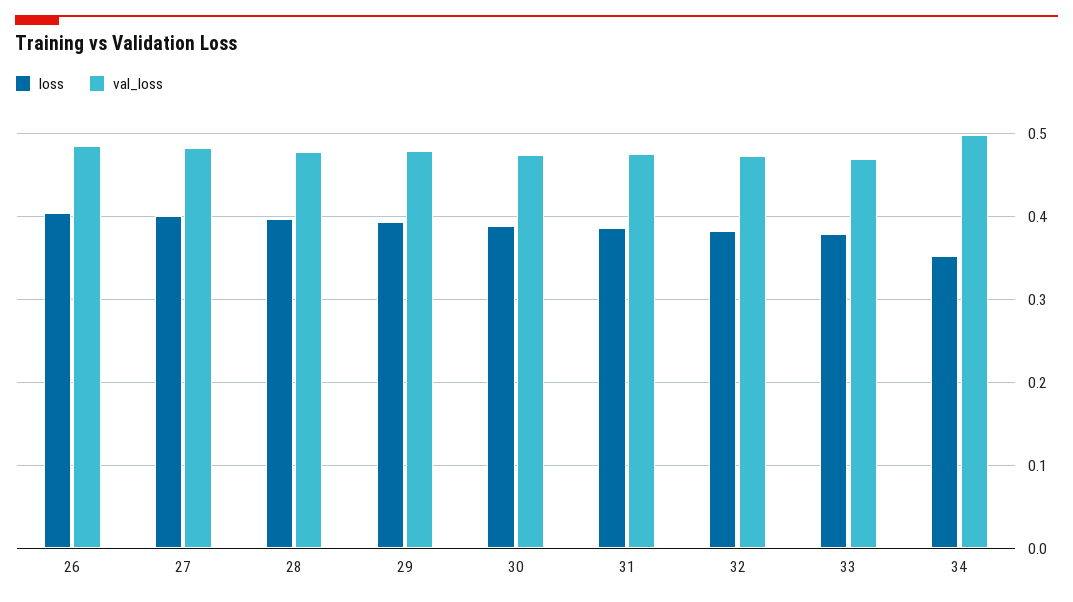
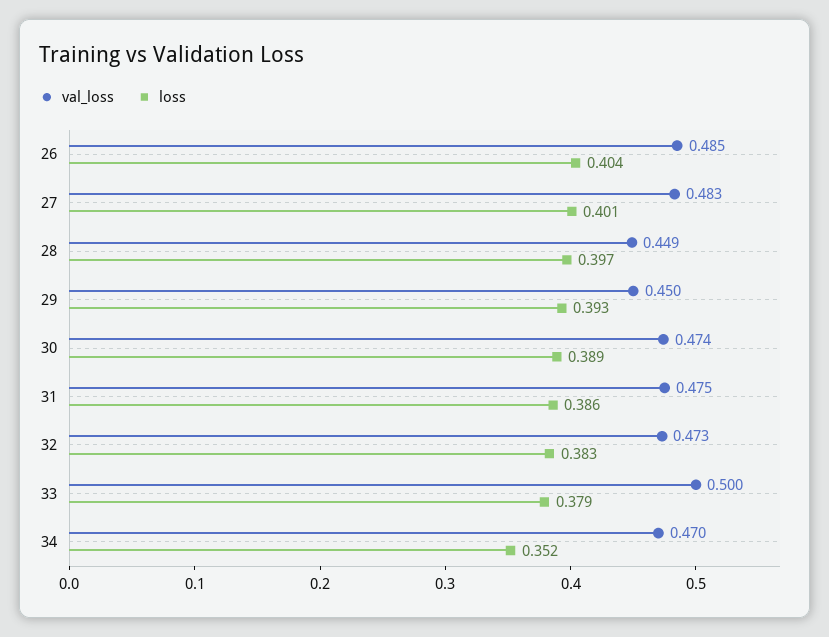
val_loss, 28: 0.48 -> 0.449
val_loss, 29: 0.48 -> 0.45
val_loss, 33: 0.47 -> 0.5
val_loss, 34: 0.5 -> 0.47

